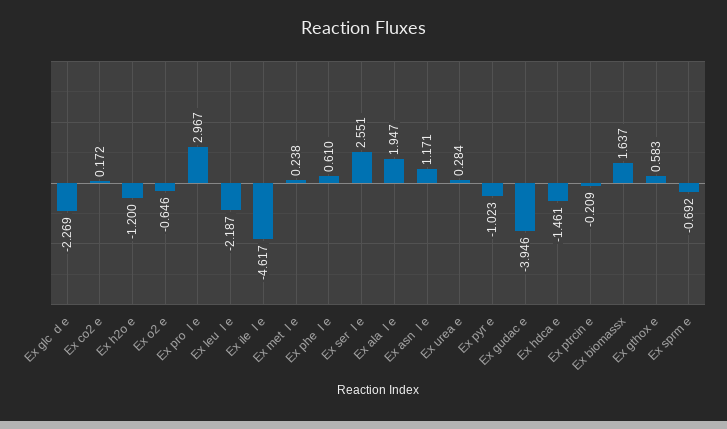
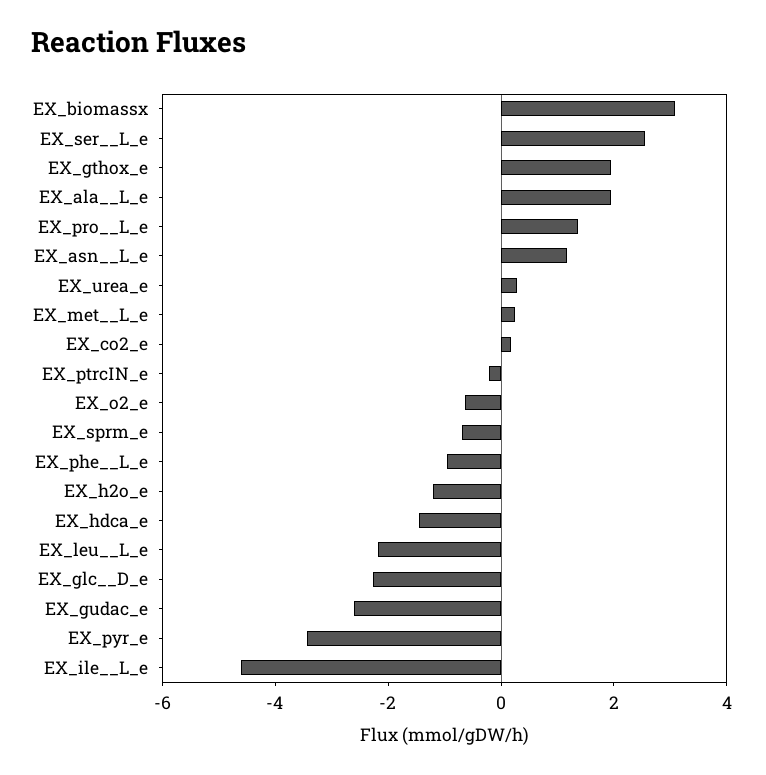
Ex pro  l e: 2.967 -> 1.5
Ex phe  l e: 0.61 -> -1
Ex pyr e: -1.023 -> -3.5
Ex gudac e: -3.946 -> -2.5
Ex biomassx: 1.637 -> 3
Ex gthox e: 0.583 -> 2

